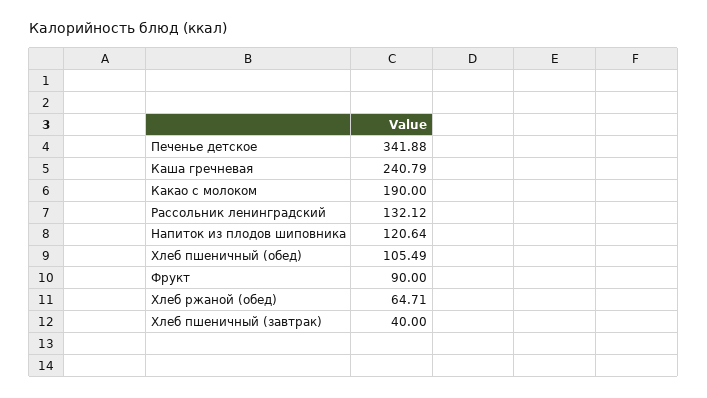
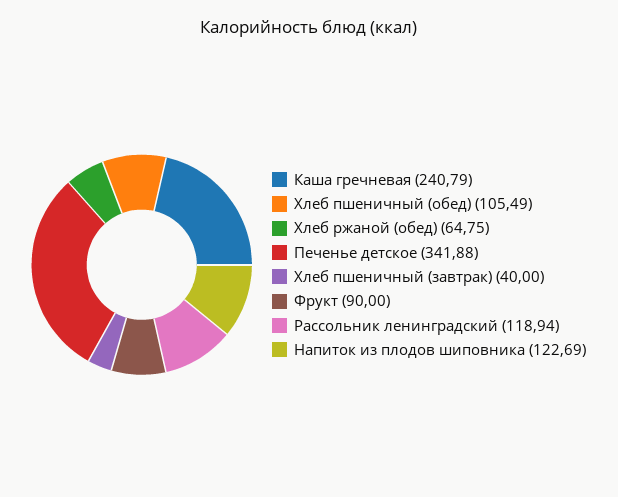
Какао с молоком: 190 -> none
Рассольник ленинградский: 132.12 -> 118.94
Напиток из плодов шиповника: 120.64 -> 122.69
Хлеб ржаной (обед): 64.71 -> 64.75

